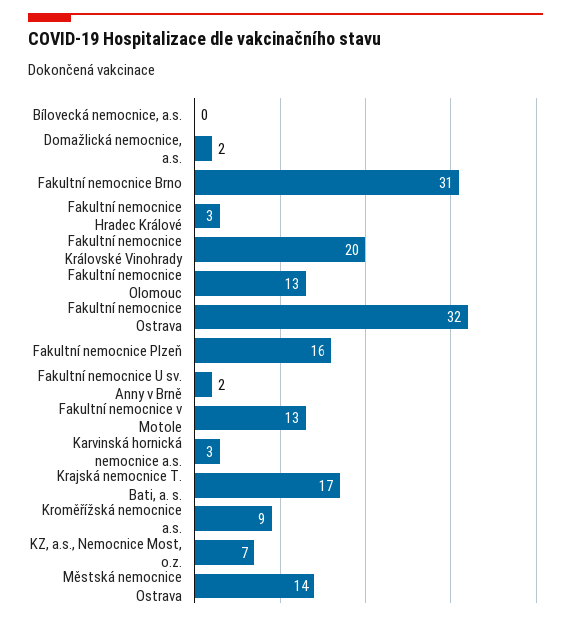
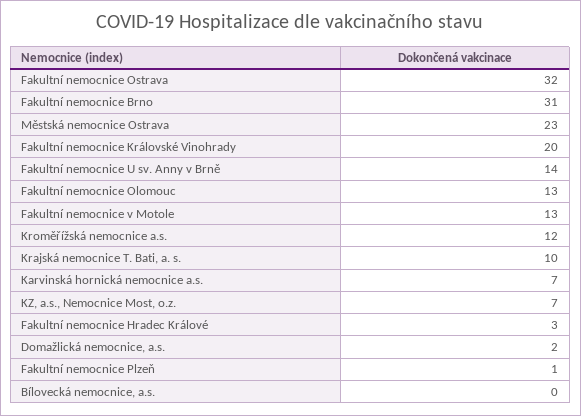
Fakultní nemocnice Plzeň: 16 -> 1
Fakultní nemocnice U sv. Anny v Brně: 2 -> 14
Karvinská hornická nemocnice a.s.: 3 -> 7
Krajská nemocnice T. Bati, a. s.: 17 -> 10
Kroměřížská nemocnice a.s.: 9 -> 12
Městská nemocnice Ostrava: 14 -> 23

